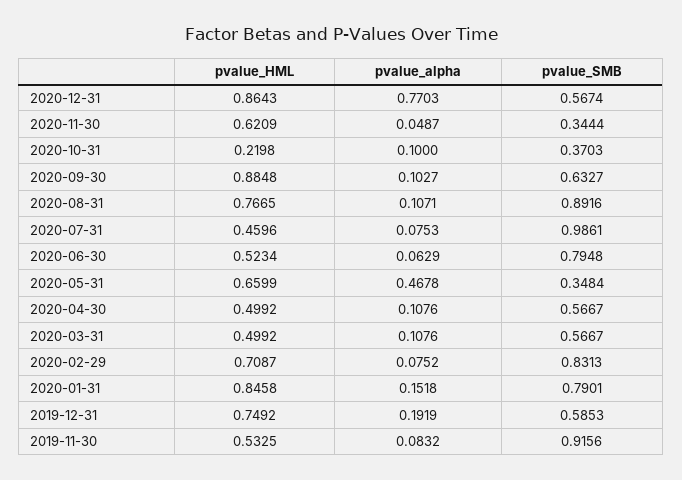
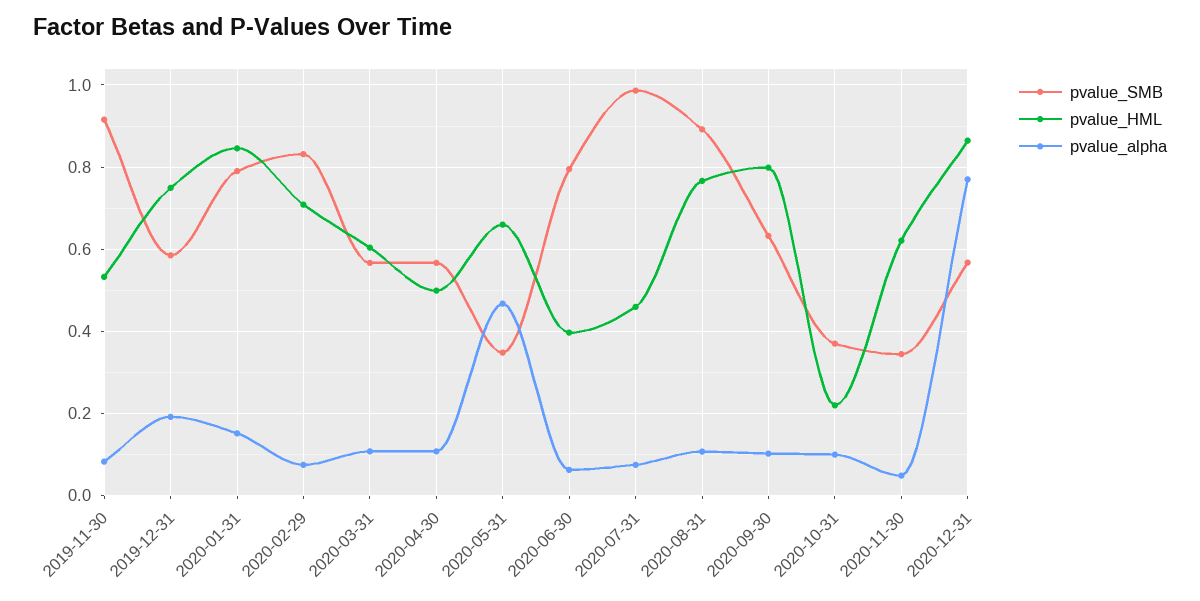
pvalue_HML, 2020-09-30: 0.8848 -> 0.8
pvalue_HML, 2020-06-30: 0.5234 -> 0.4
pvalue_HML, 2020-03-31: 0.4992 -> 0.6

